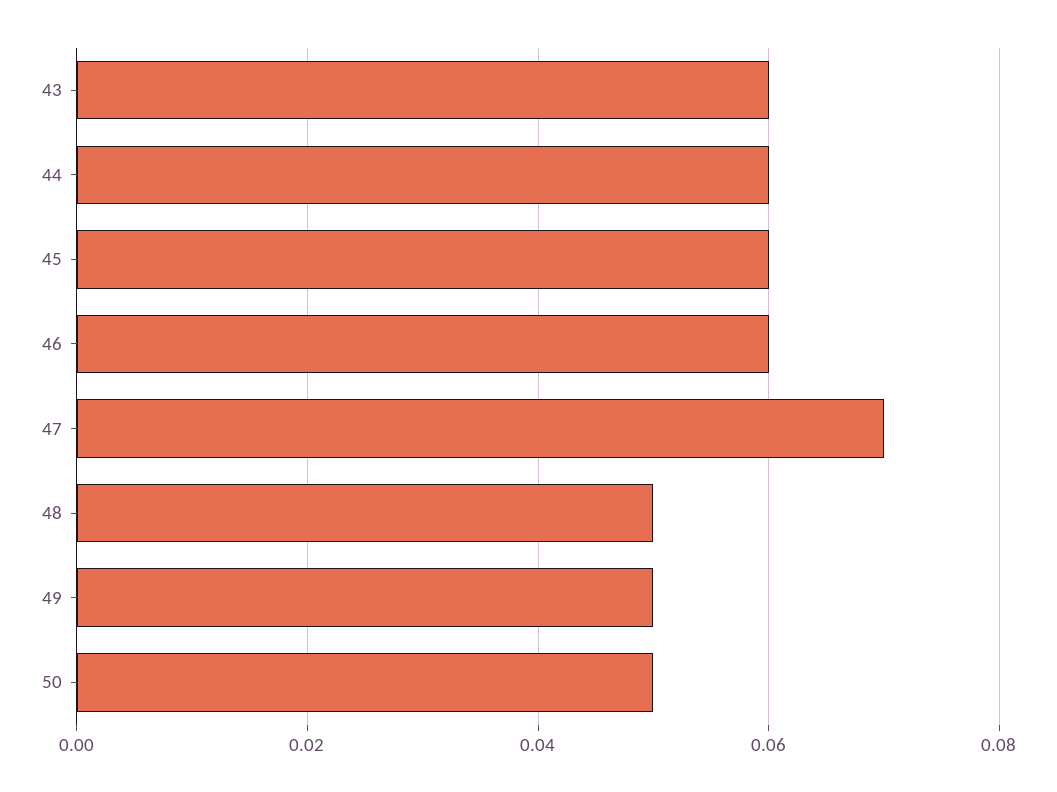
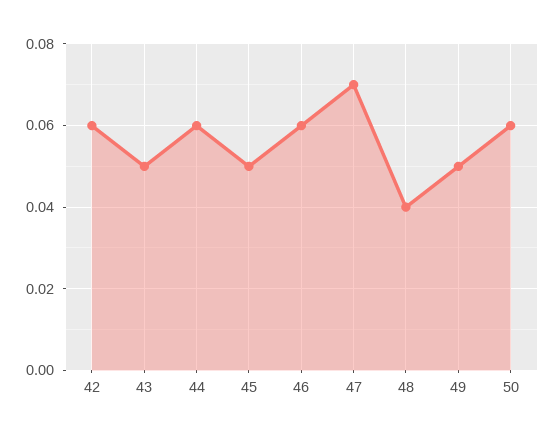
43: 0.06 -> 0.05
45: 0.06 -> 0.05
48: 0.05 -> 0.04
50: 0.05 -> 0.06
42: none -> 0.06

